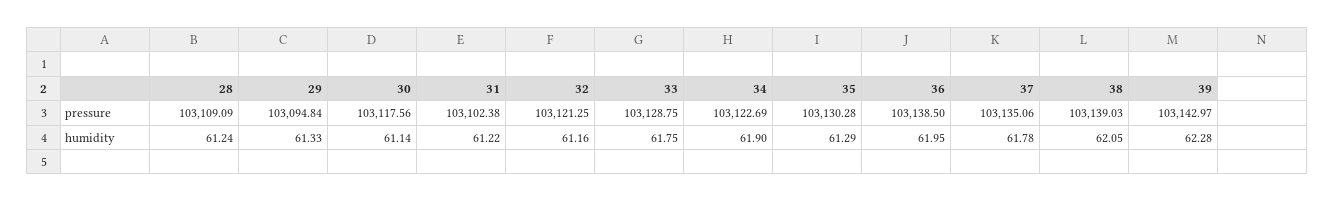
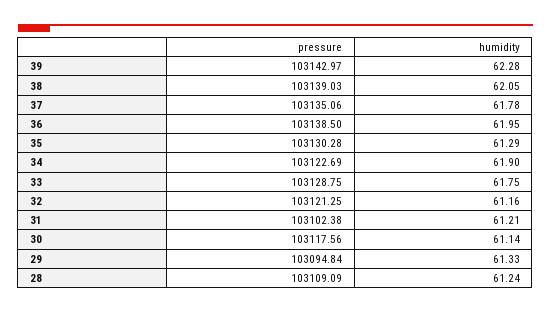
31, humidity: 61.22 -> 61.21

